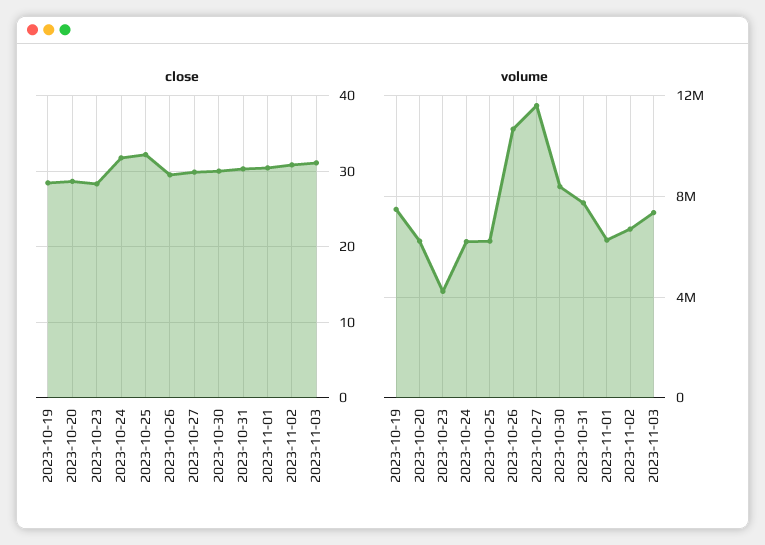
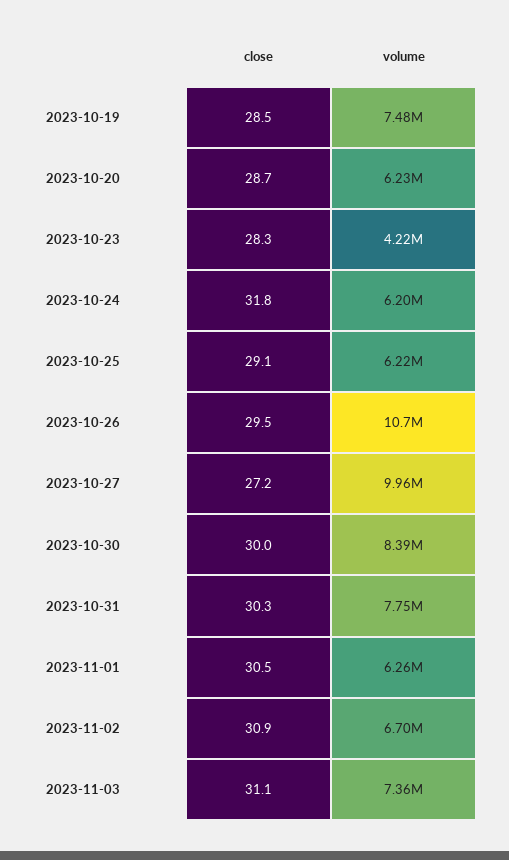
close, 2023-10-25: 32 -> 29.1
close, 2023-10-27: 30 -> 27.2
volume, 2023-10-27: 11500000 -> 9960000

